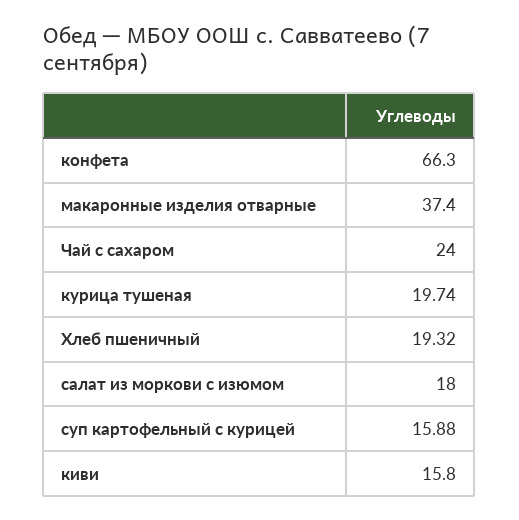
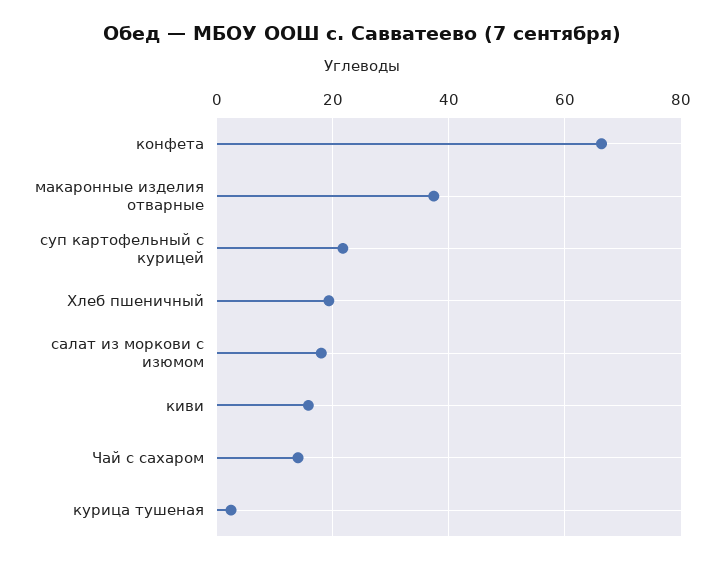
Чай с сахаром: 24 -> 14
курица тушеная: 19.74 -> 2
суп картофельный с курицей: 15.88 -> 22

